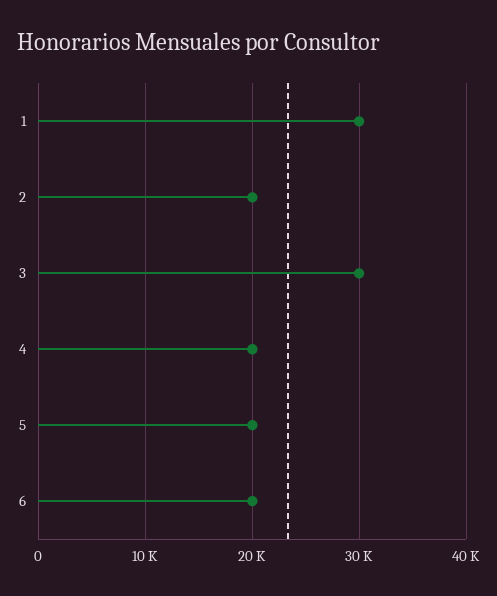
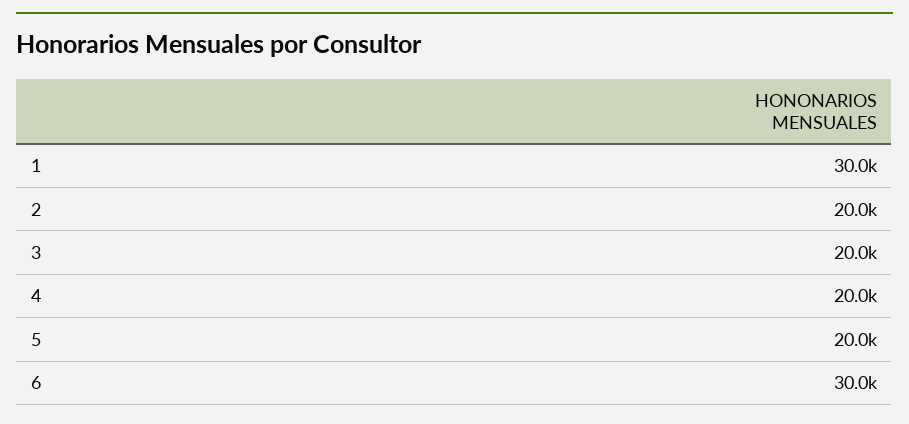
3: 30000 -> 20000
6: 20000 -> 30000

